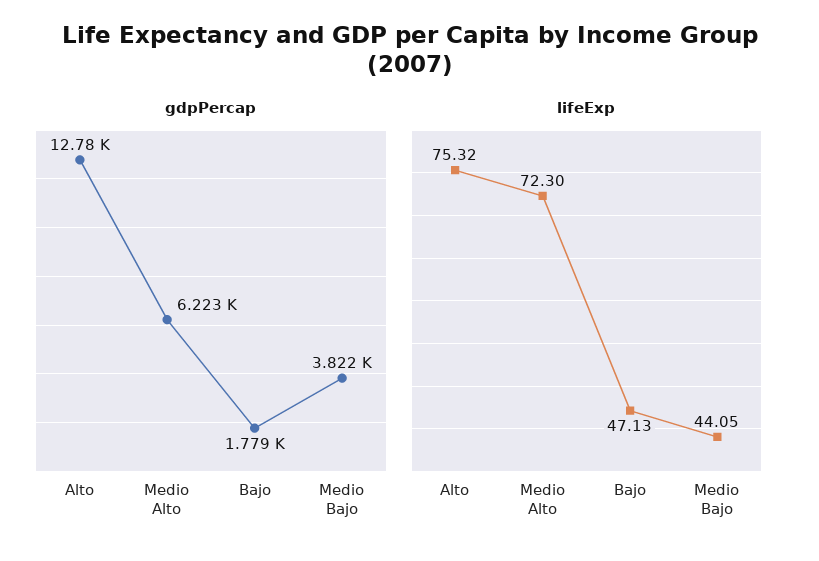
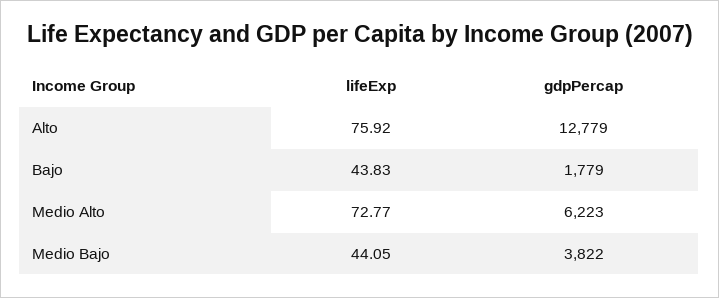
lifeExp, Alto: 75.32 -> 75.92
lifeExp, Medio Alto: 72.3 -> 72.77
lifeExp, Bajo: 47.13 -> 43.83

